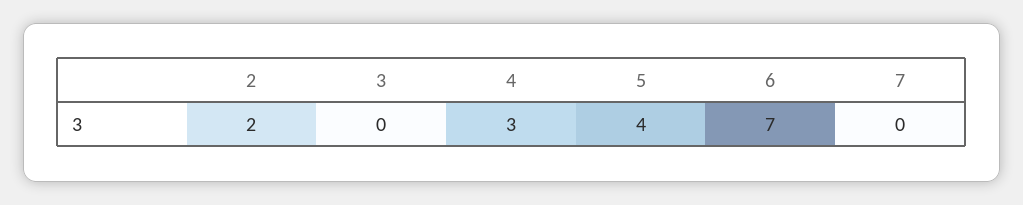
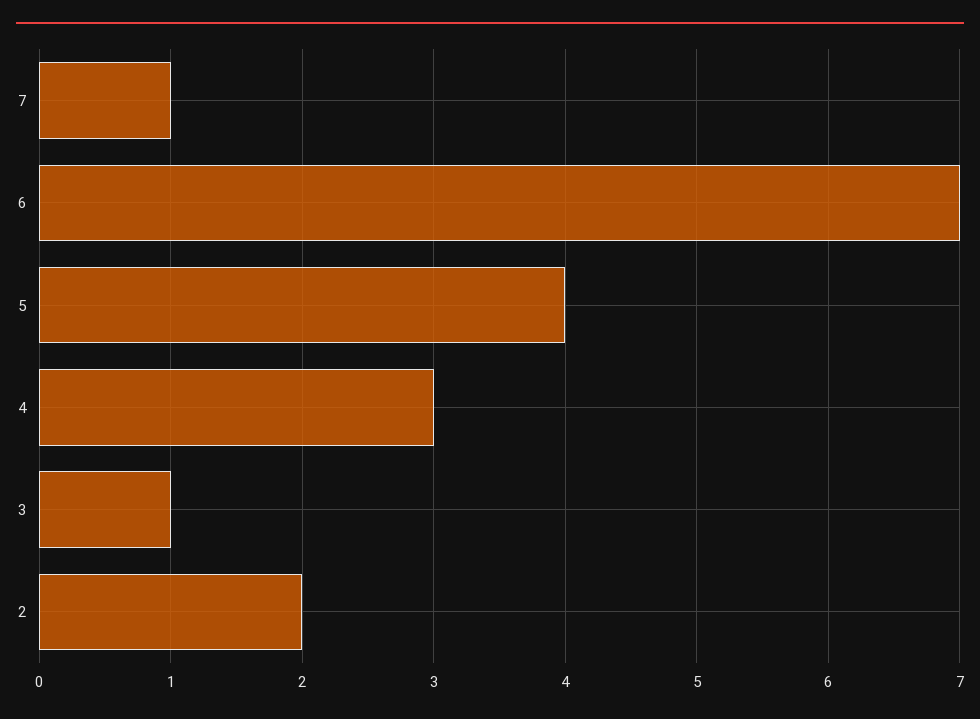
3: 0 -> 1
7: 0 -> 1

